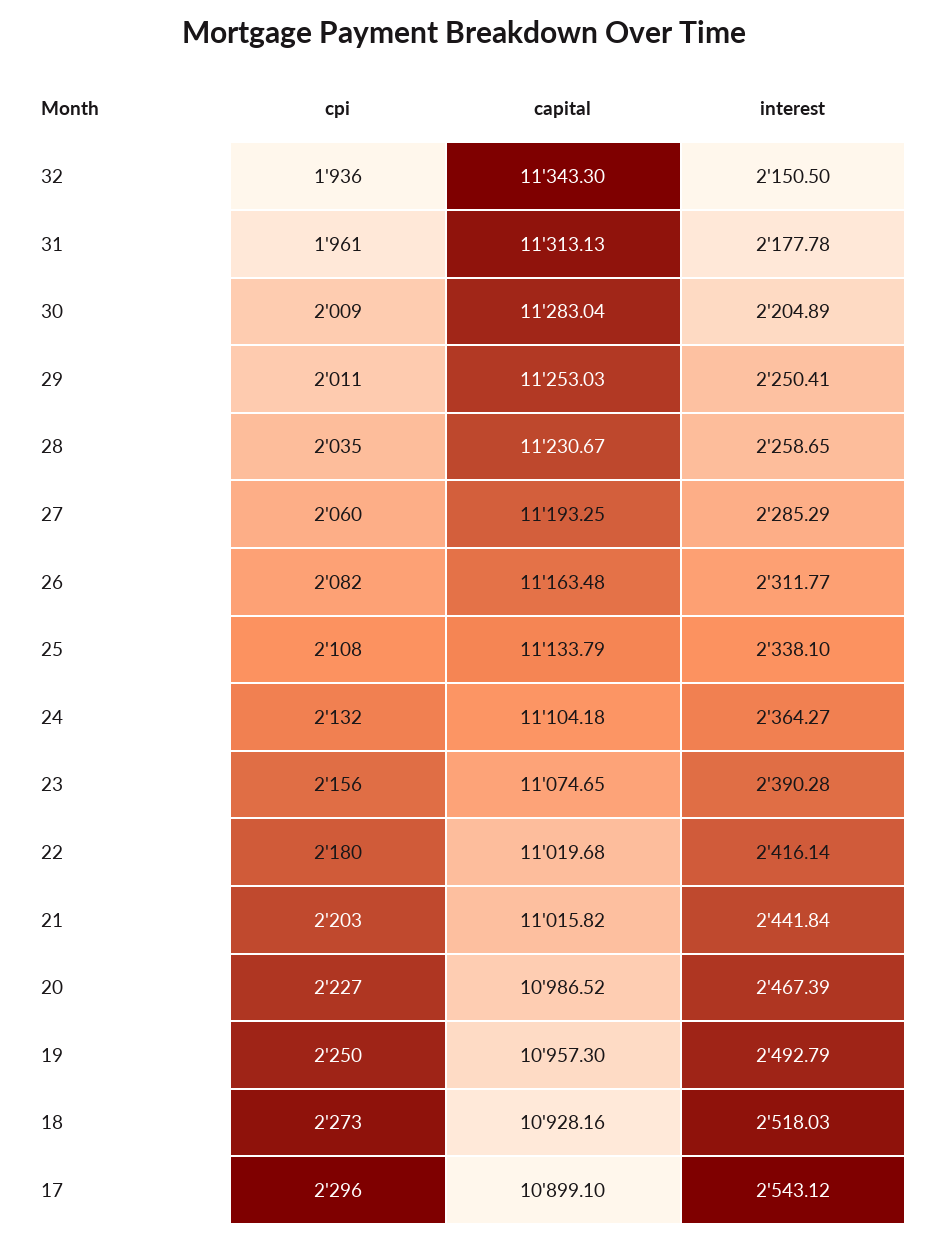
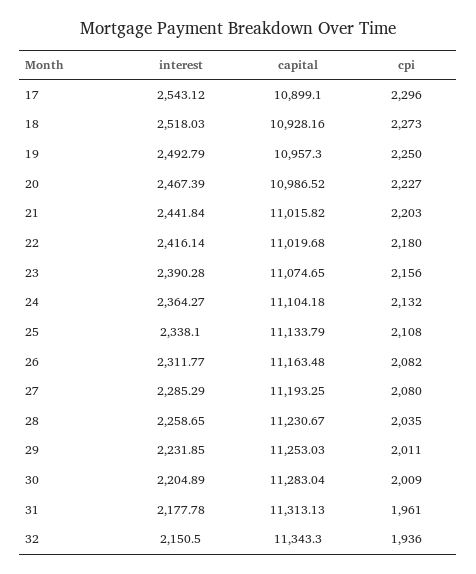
interest, 29: 2250.41 -> 2231.85
cpi, 27: 2060 -> 2080

